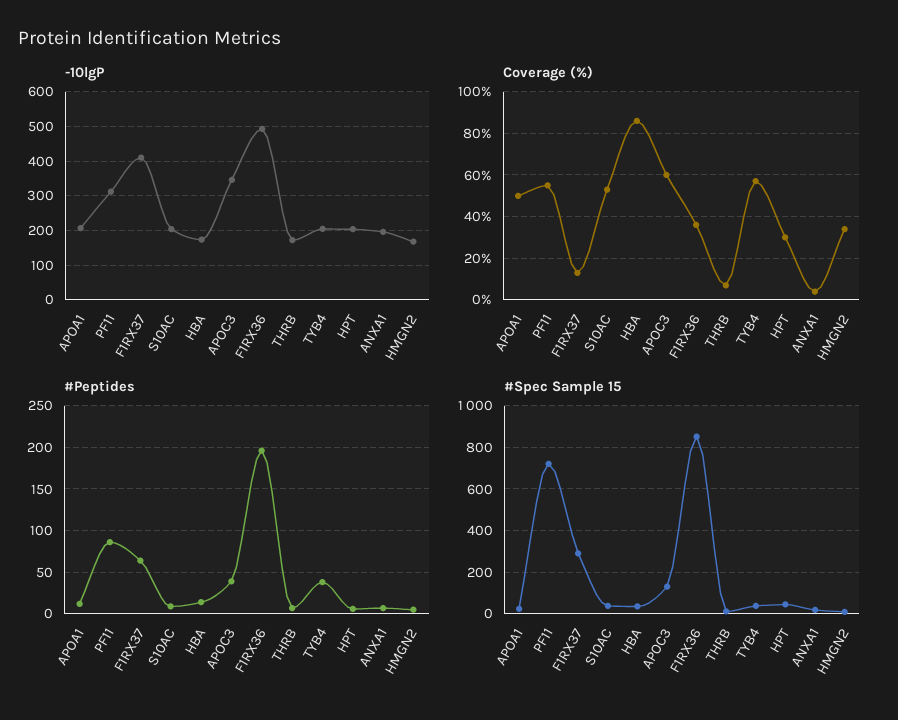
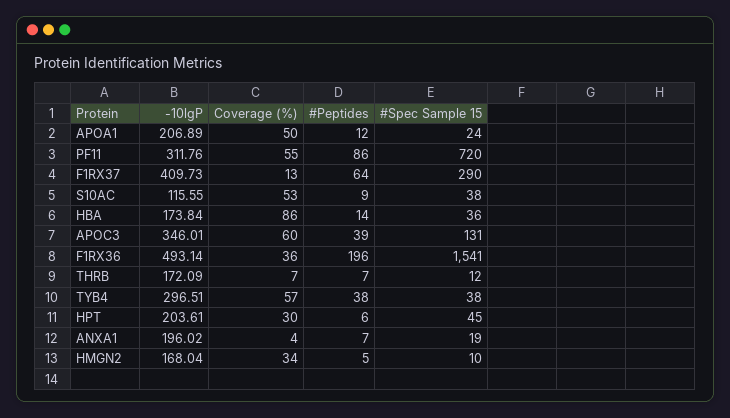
-10lgP, S10AC: 200 -> 115.55
-10lgP, TYB4: 200 -> 296.51
#Spec Sample 15, F1RX36: 850 -> 1541

